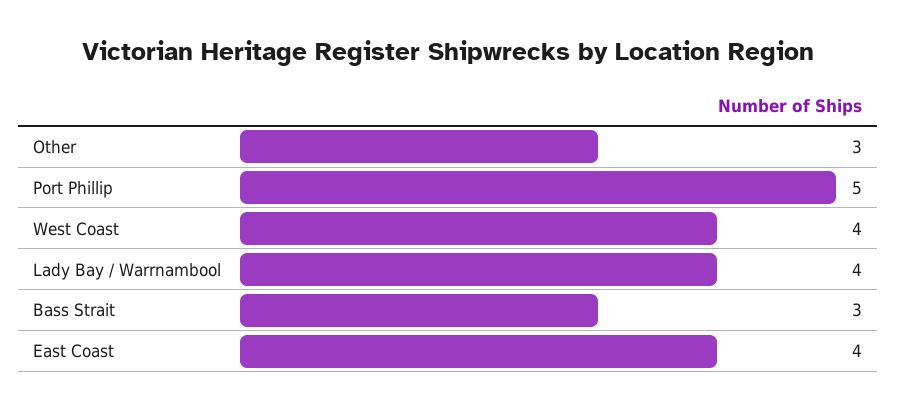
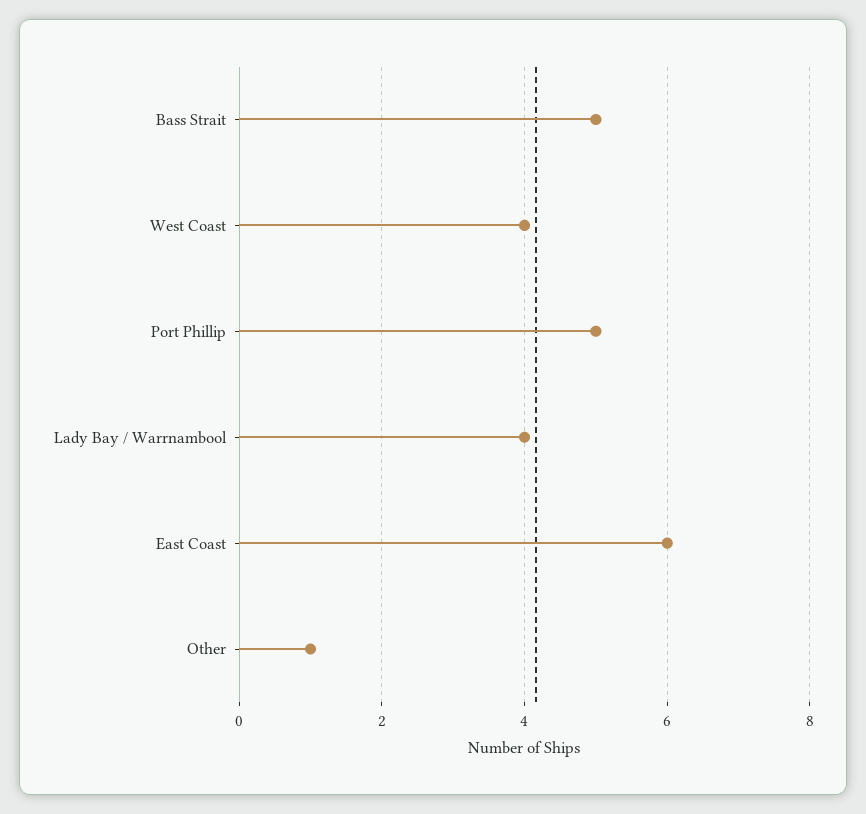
Other: 3 -> 1
Bass Strait: 3 -> 5
East Coast: 4 -> 6

